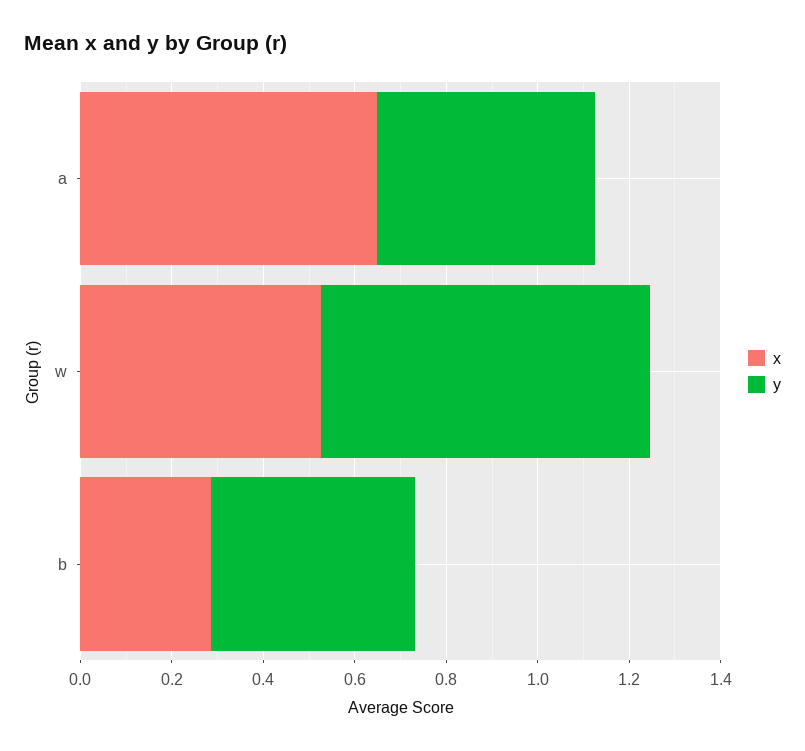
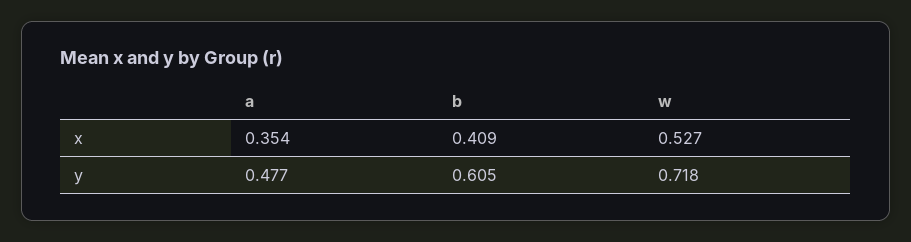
x, a: 0.65 -> 0.354
x, b: 0.3 -> 0.409
y, b: 0.45 -> 0.605

